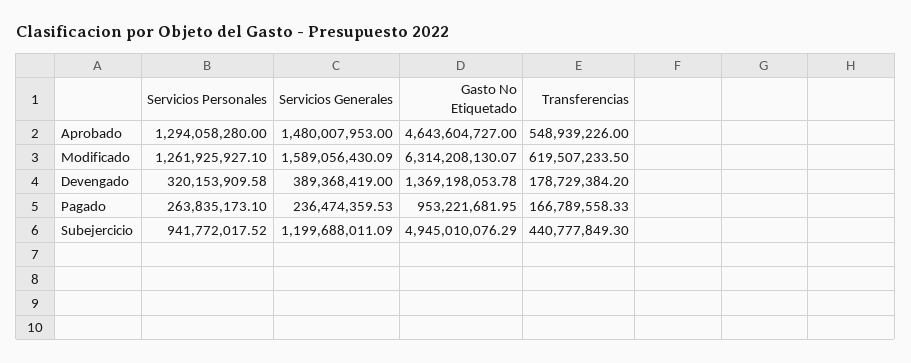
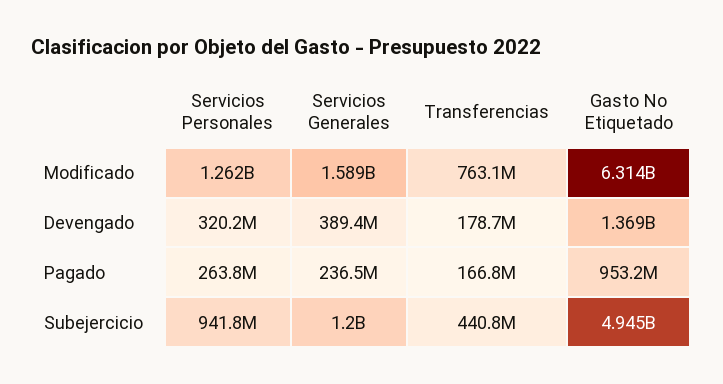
Servicios Personales, Aprobado: 1294058280 -> none
Servicios Generales, Aprobado: 1480007953 -> none
Gasto No Etiquetado, Aprobado: 4643604727 -> none
Transferencias, Aprobado: 548939226 -> none
Transferencias, Modificado: 619507233.5 -> 763100000

